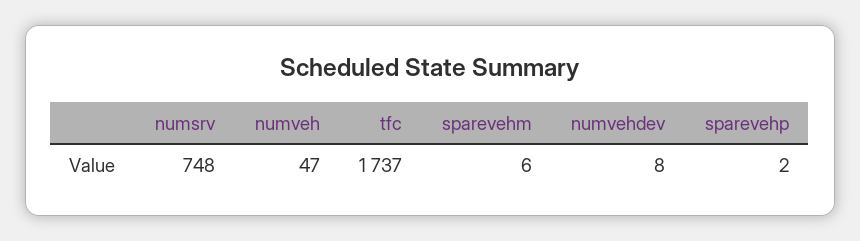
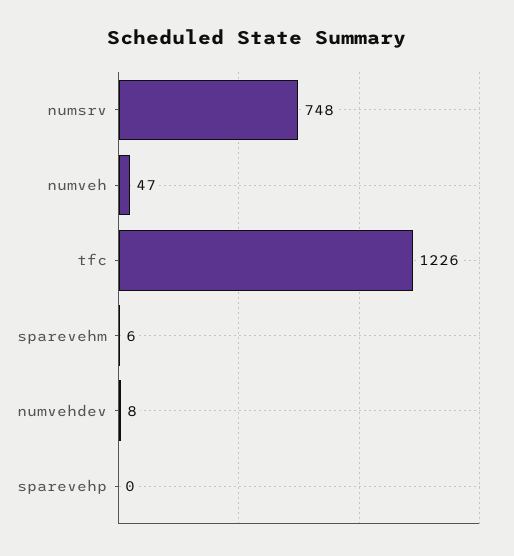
tfc: 1737 -> 1226
sparevehp: 2 -> 0

